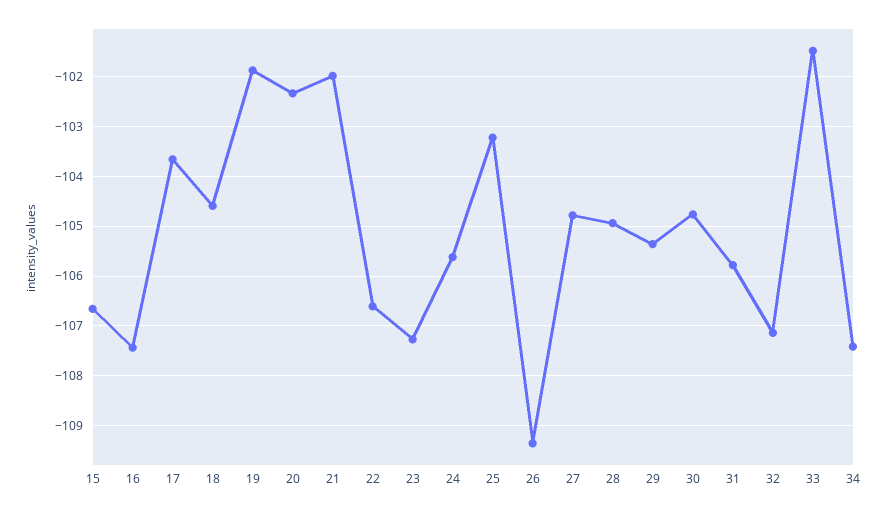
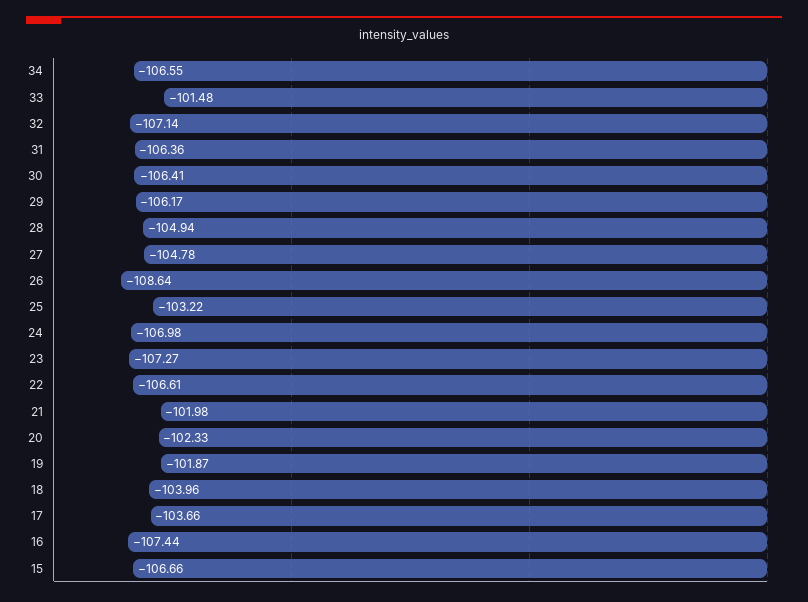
18: -104.6 -> -103.96
24: -105.6 -> -106.98
26: -109.4 -> -108.64
29: -105.4 -> -106.17
30: -104.8 -> -106.41
31: -105.8 -> -106.36
34: -107.4 -> -106.55

